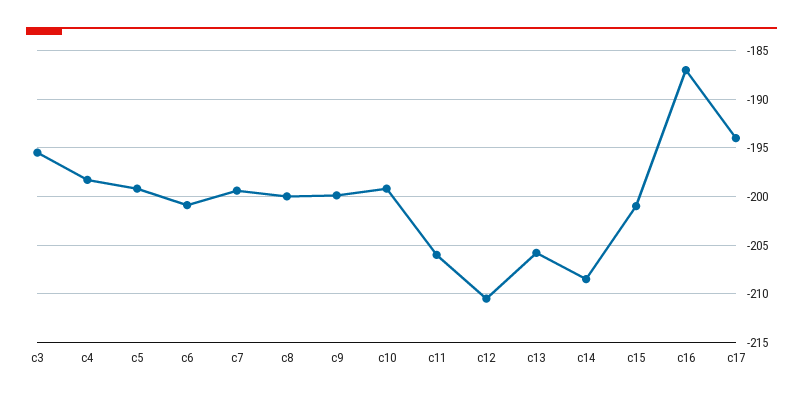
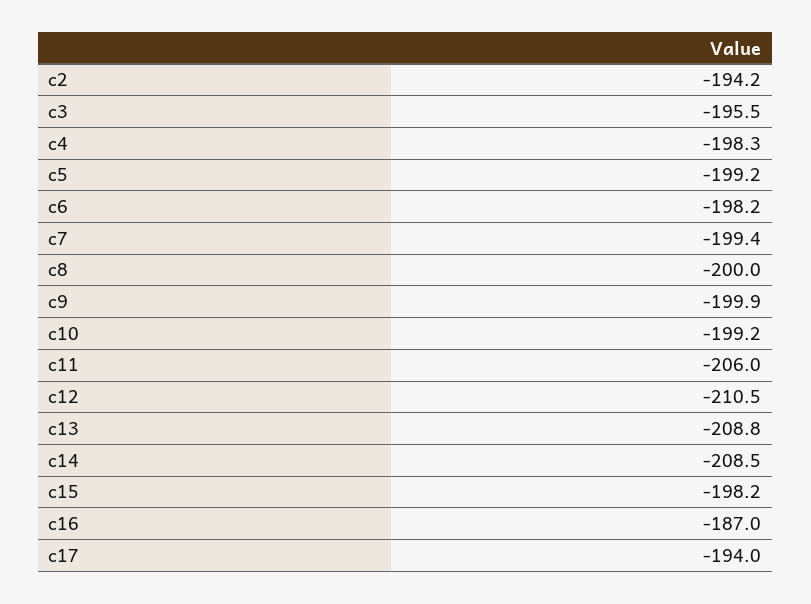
c6: -201 -> -198.2
c13: -206 -> -208.8
c15: -201 -> -198.2
c2: none -> -194.2

